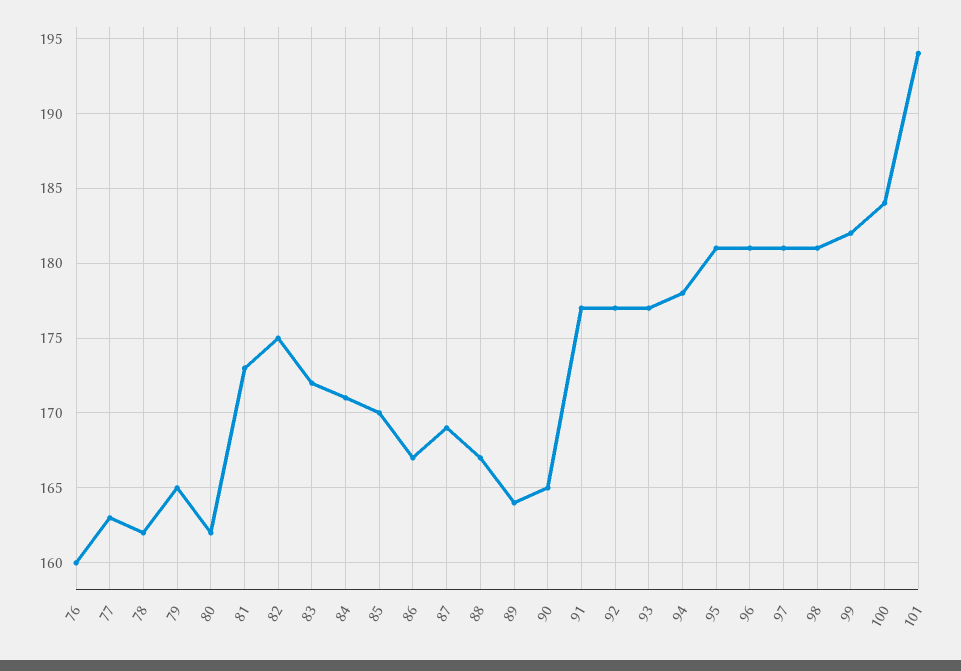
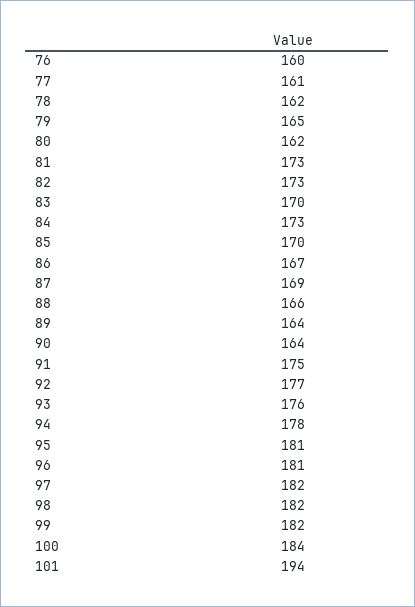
77: 163 -> 161
82: 175 -> 173
83: 172 -> 170
84: 171 -> 173
88: 167 -> 166
90: 165 -> 164
91: 177 -> 175
93: 177 -> 176
97: 181 -> 182
98: 181 -> 182

